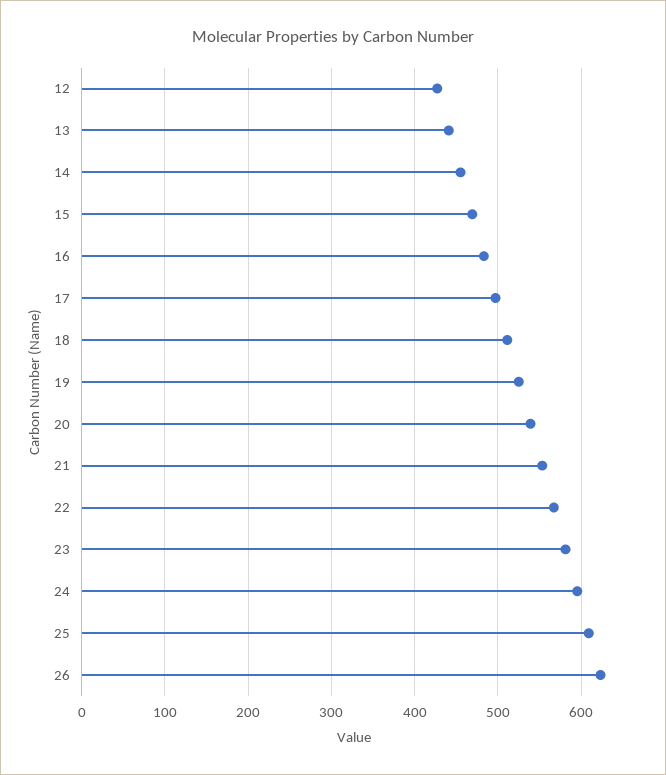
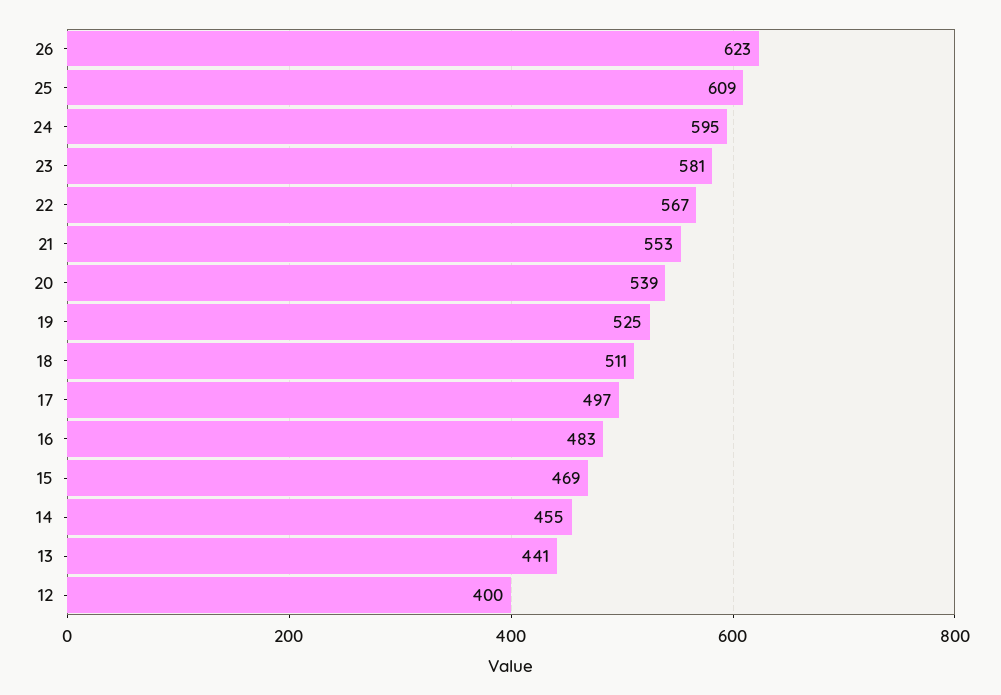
12: 430 -> 400

